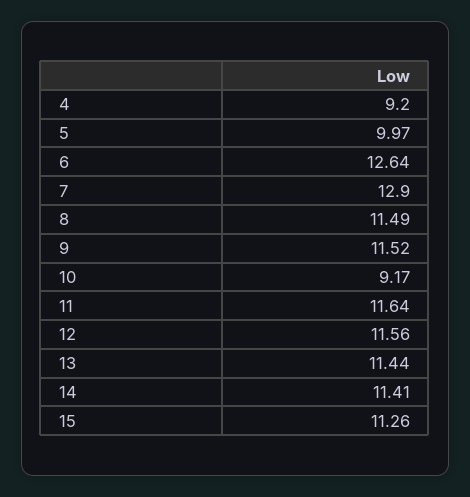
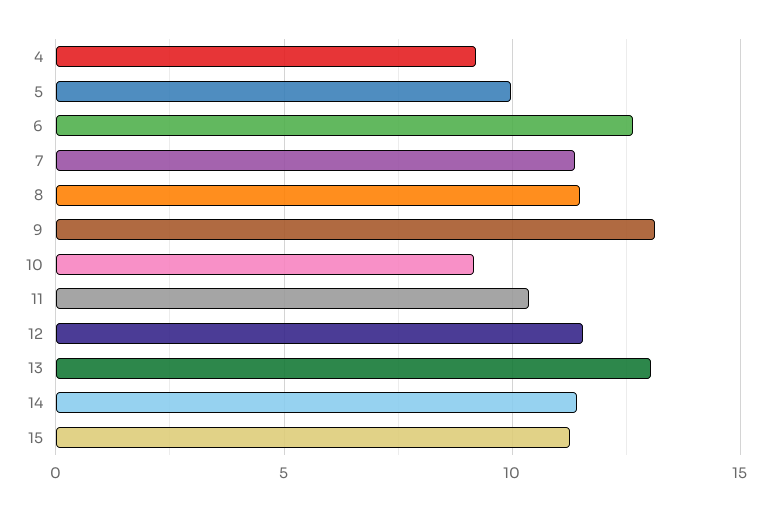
7: 12.9 -> 11.5
9: 11.52 -> 13
11: 11.64 -> 10.5
13: 11.44 -> 13

